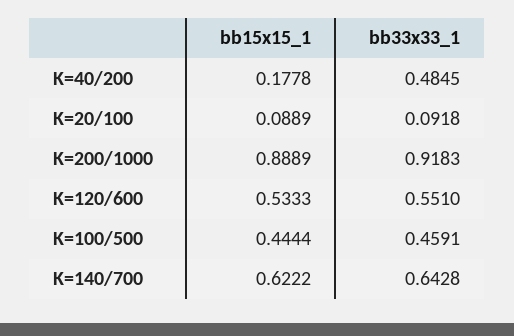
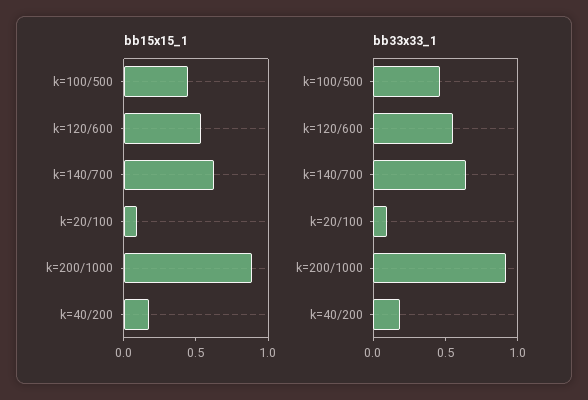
bb33x33_1, K=40/200: 0.4845 -> 0.2

